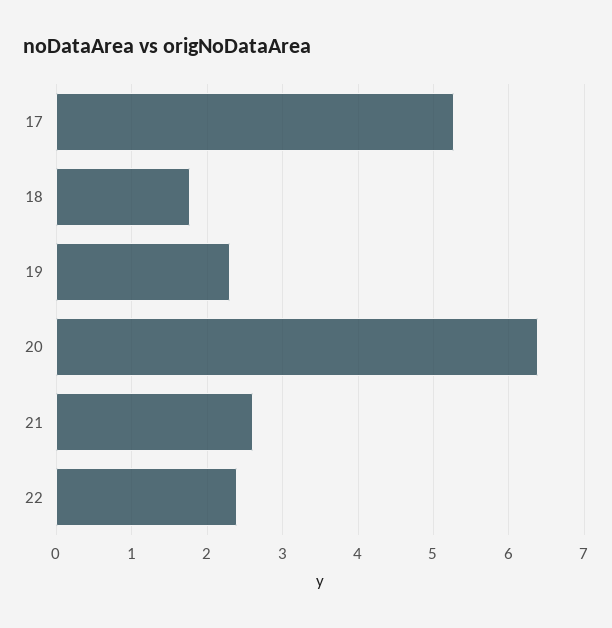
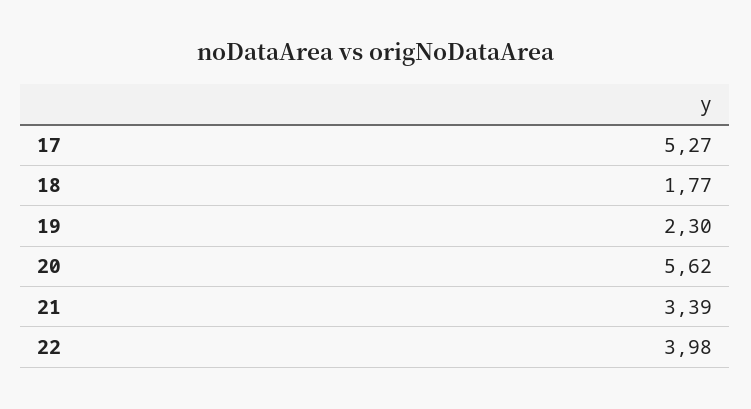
20: 6.4 -> 5.62
21: 2.6 -> 3.39
22: 2.4 -> 3.98

